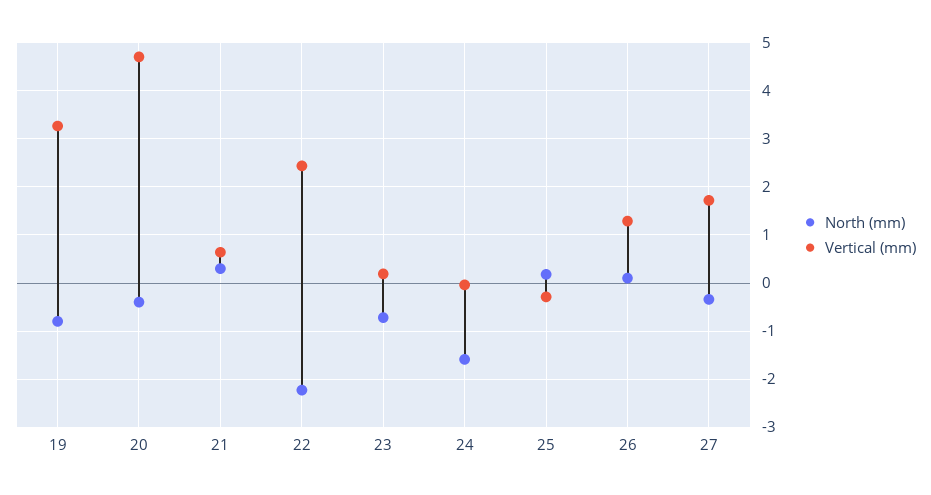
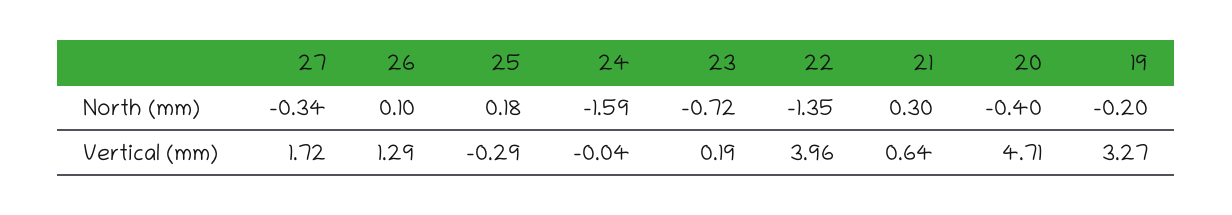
North (mm), 19: -0.8 -> -0.2
North (mm), 22: -2.2 -> -1.35
Vertical (mm), 22: 2.4 -> 3.96

